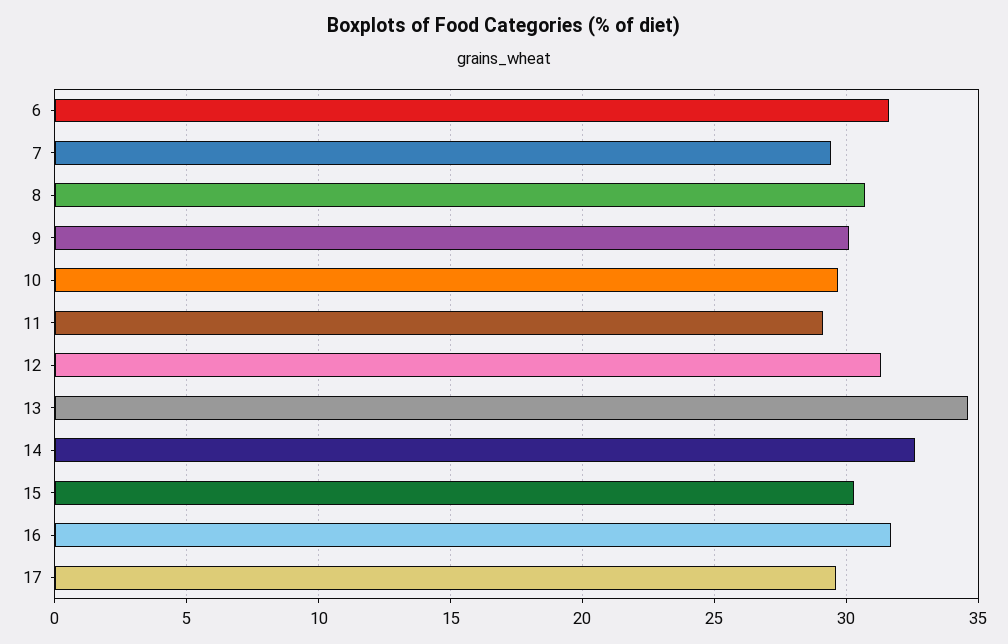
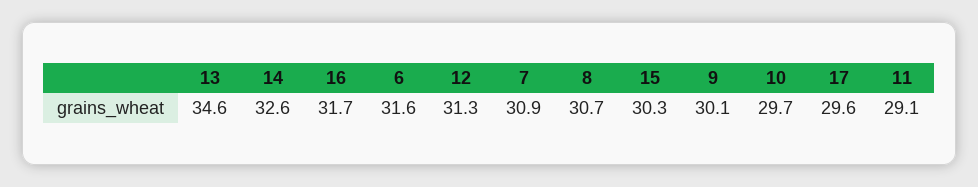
7: 29.5 -> 30.9

